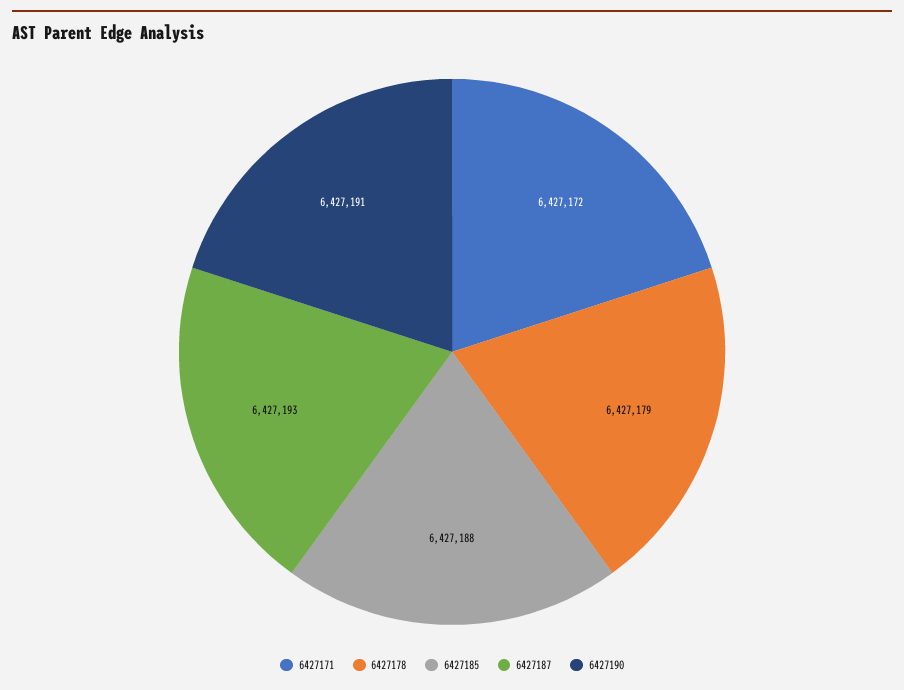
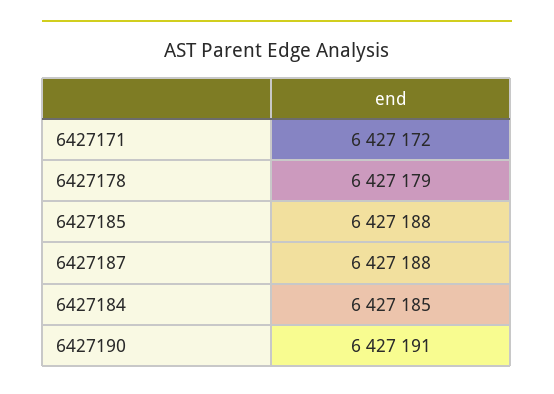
6427187: 6427193 -> 6427188
6427184: none -> 6427185

